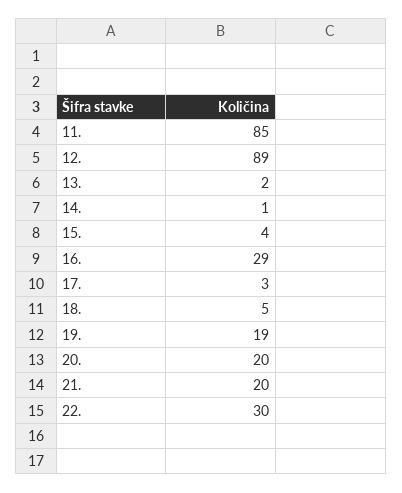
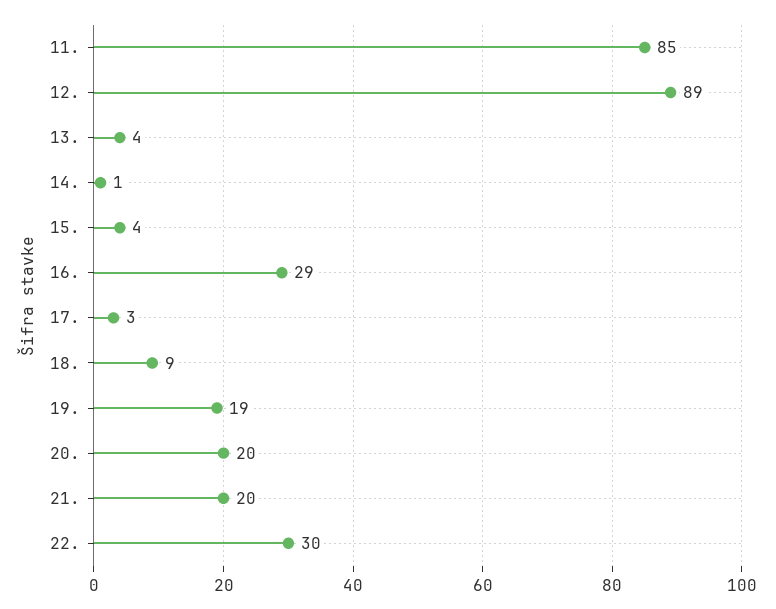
13.: 2 -> 4
18.: 5 -> 9

